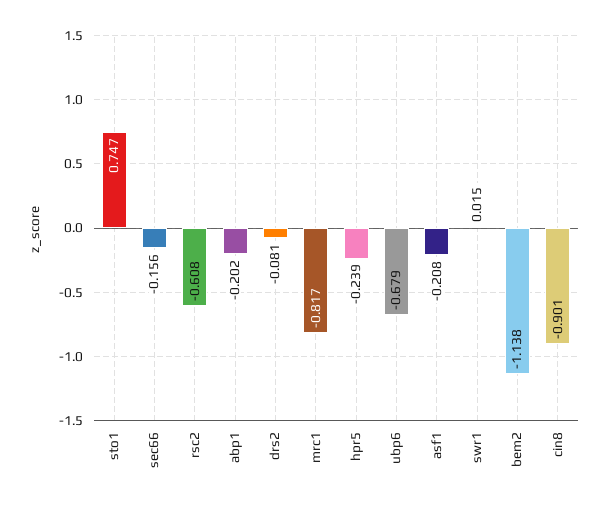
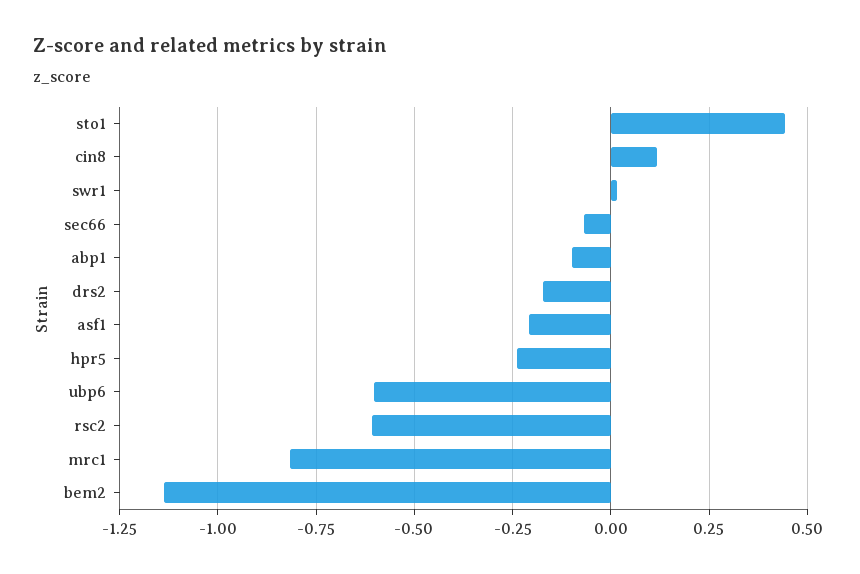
sto1: 0.747 -> 0.45
sec66: -0.156 -> -0.075
abp1: -0.202 -> -0.1
drs2: -0.081 -> -0.175
ubp6: -0.679 -> -0.6
cin8: -0.901 -> 0.125

